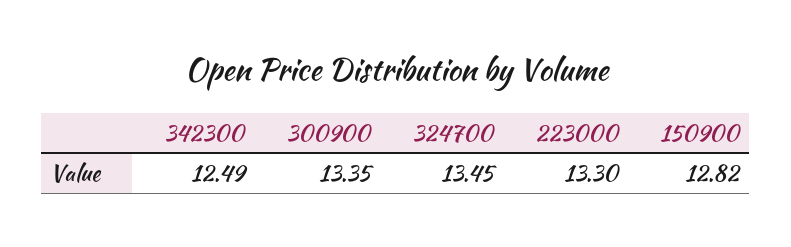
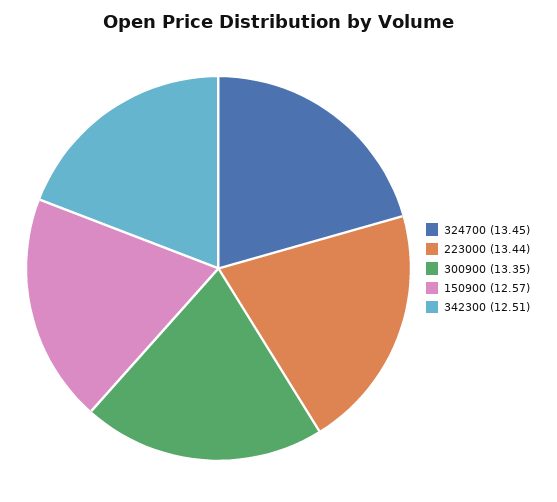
342300: 12.49 -> 12.51
223000: 13.3 -> 13.44
150900: 12.82 -> 12.57

